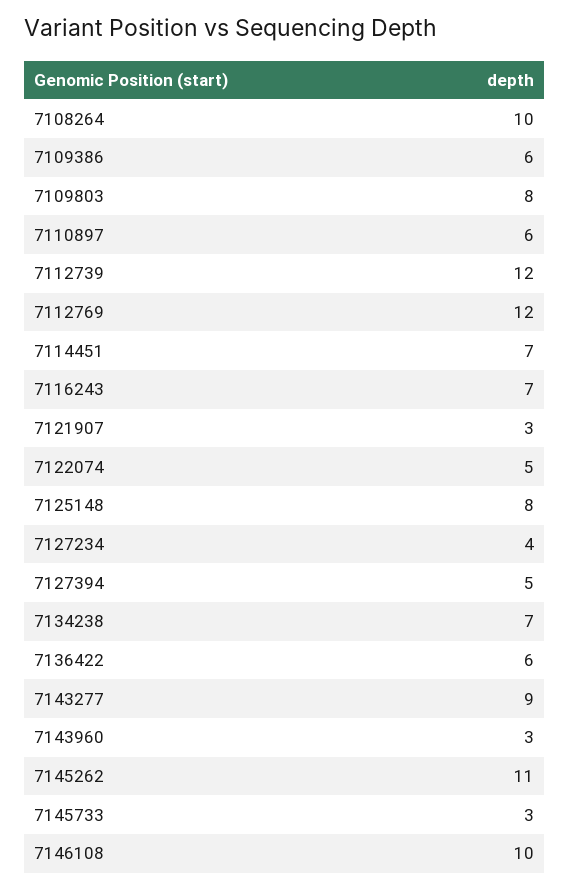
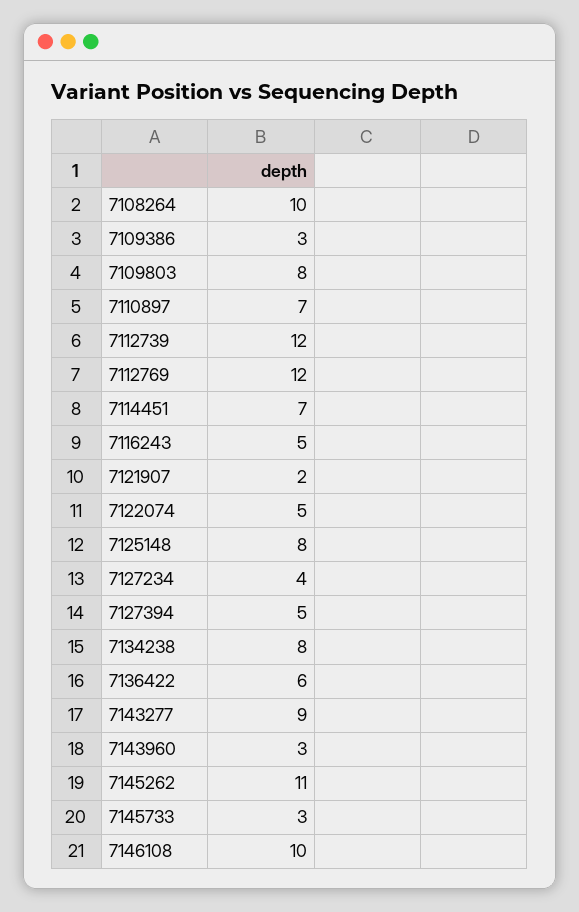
7109386: 6 -> 3
7110897: 6 -> 7
7116243: 7 -> 5
7121907: 3 -> 2
7134238: 7 -> 8

